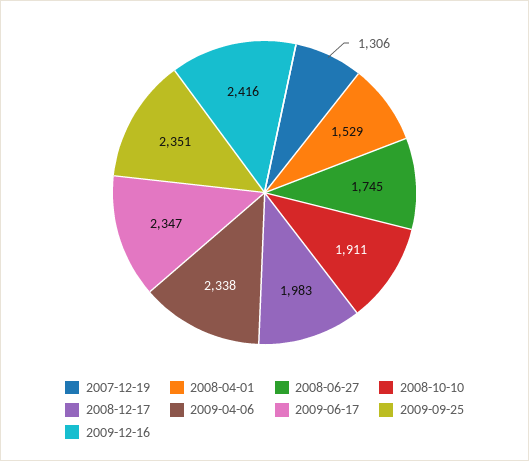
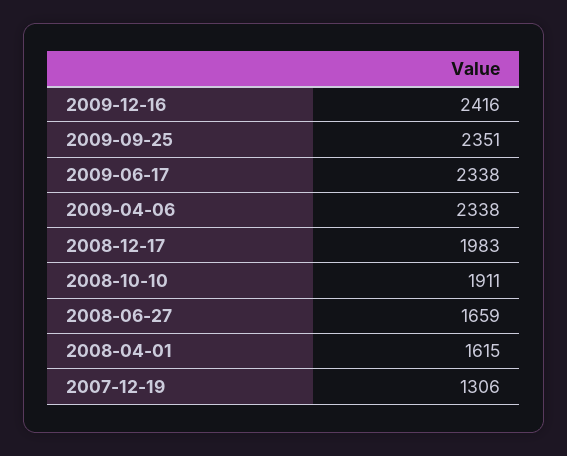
2008-04-01: 1529 -> 1615
2008-06-27: 1745 -> 1659
2009-06-17: 2347 -> 2338

